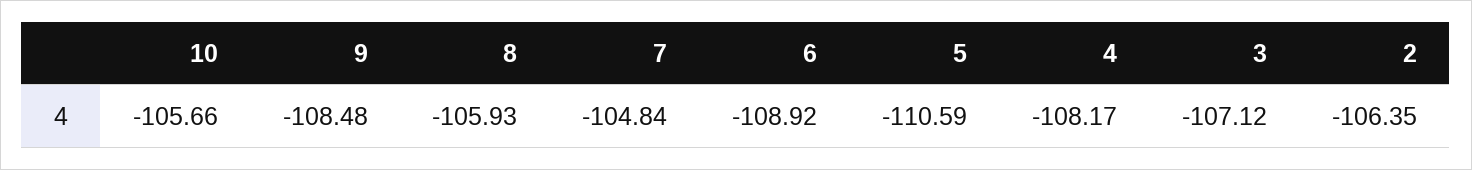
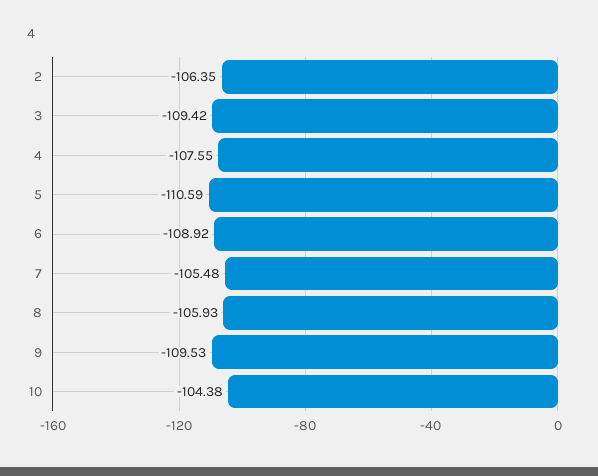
10: -105.66 -> -104.38
9: -108.48 -> -109.53
7: -104.84 -> -105.48
4: -108.17 -> -107.55
3: -107.12 -> -109.42

